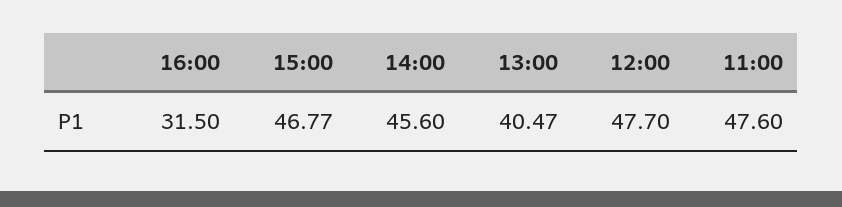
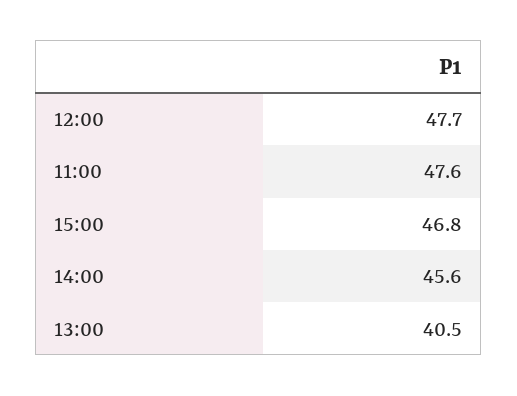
16:00: 31.5 -> none

